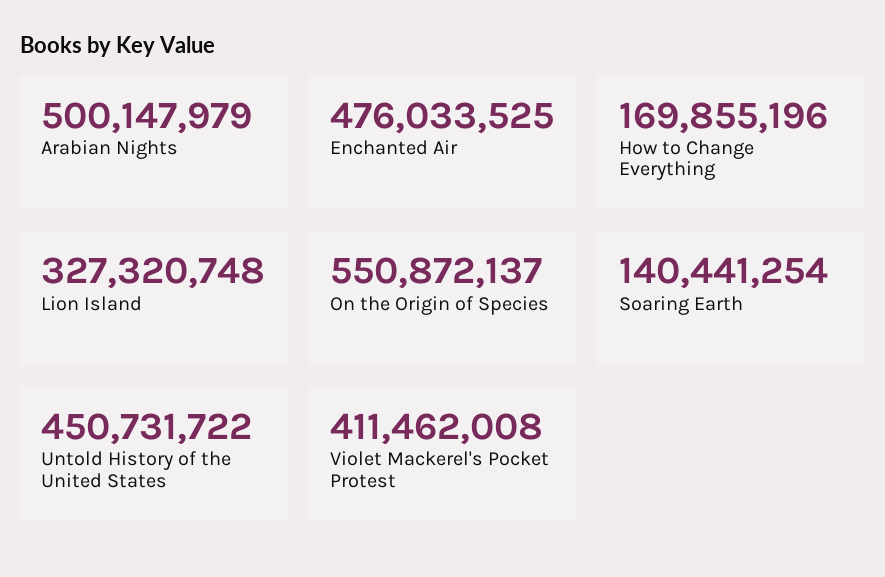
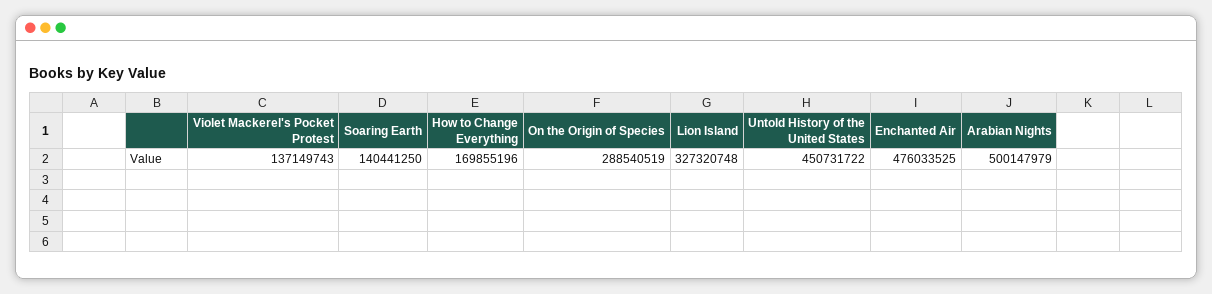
On the Origin of Species: 550872137 -> 288540519
Soaring Earth: 140441254 -> 140441250
Violet Mackerel's Pocket Protest: 411462008 -> 137149743

